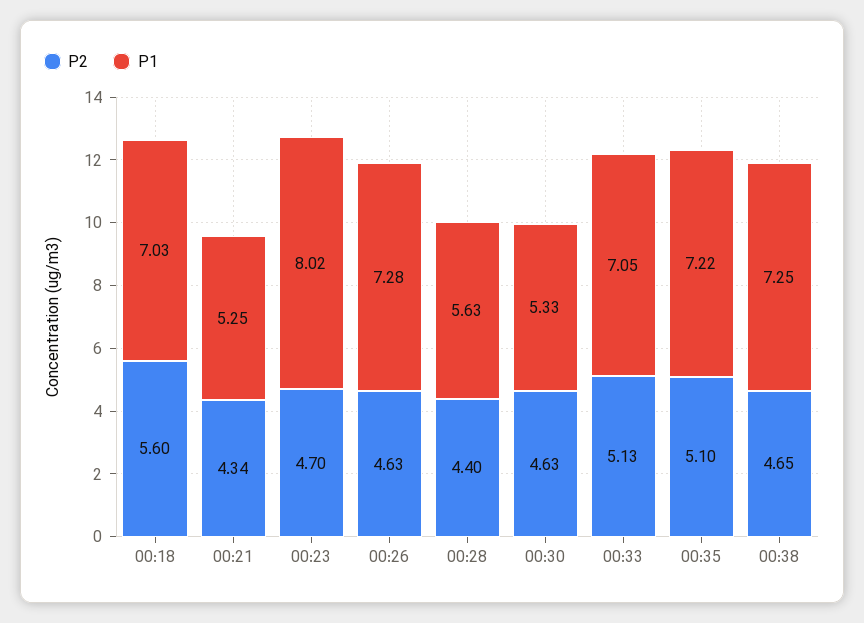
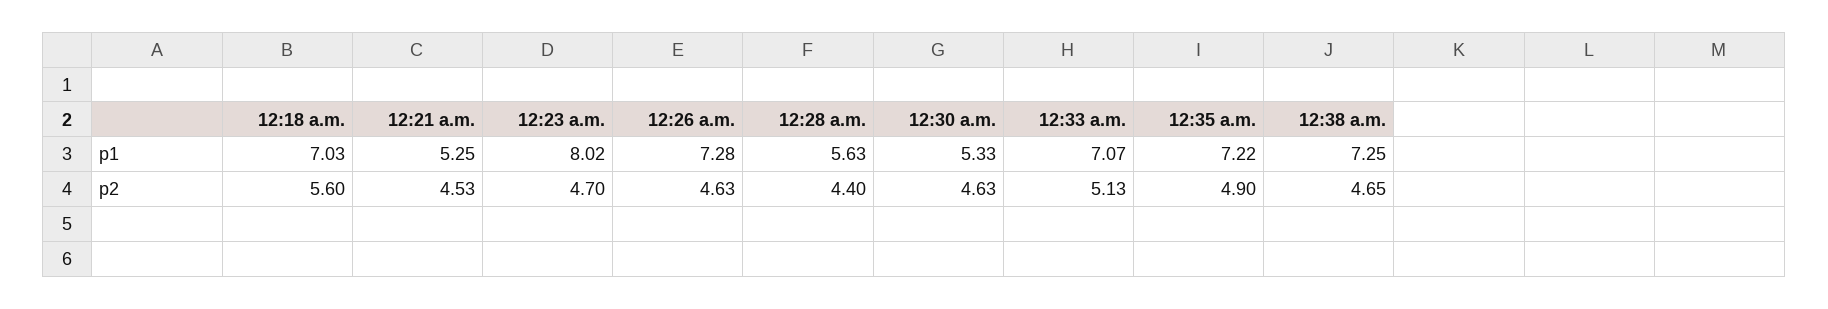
P2, 00:21: 4.34 -> 4.53
P1, 00:33: 7.05 -> 7.07
P2, 00:35: 5.1 -> 4.9

